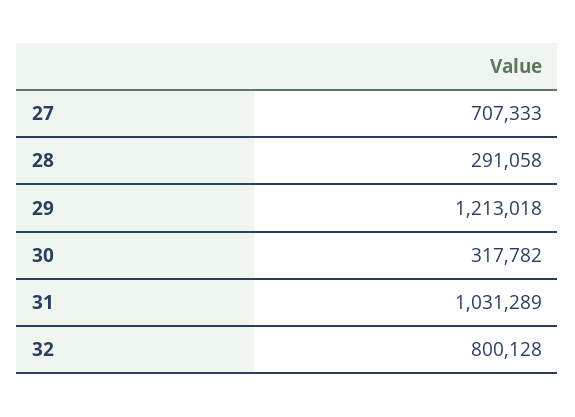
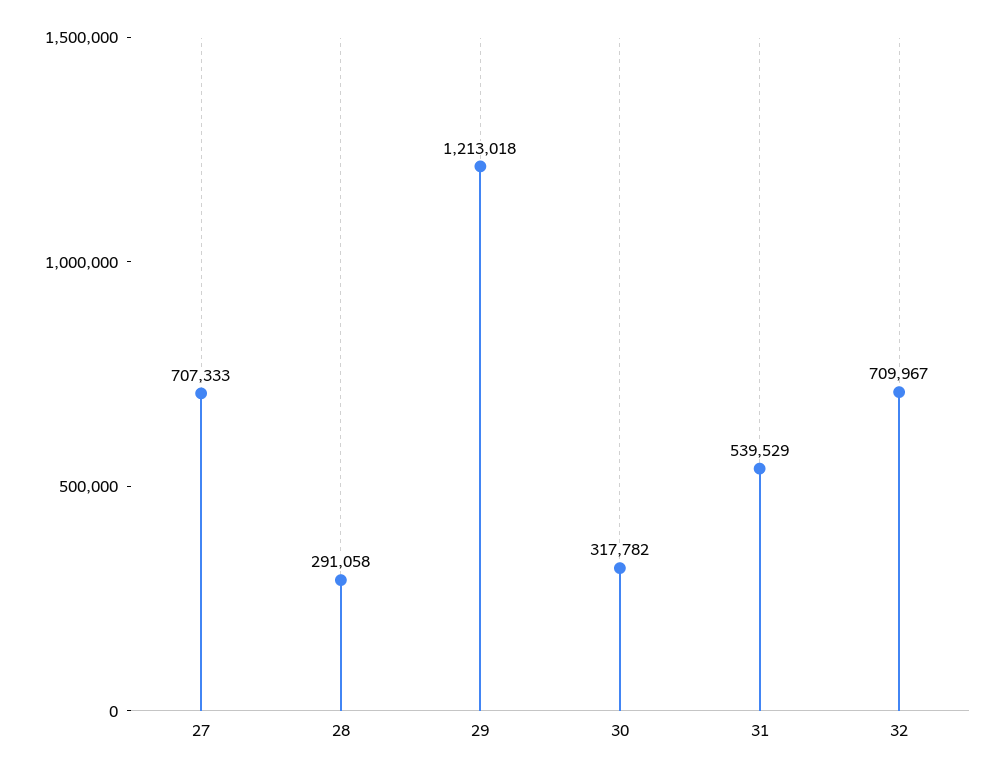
31: 1031289 -> 539529
32: 800128 -> 709967

